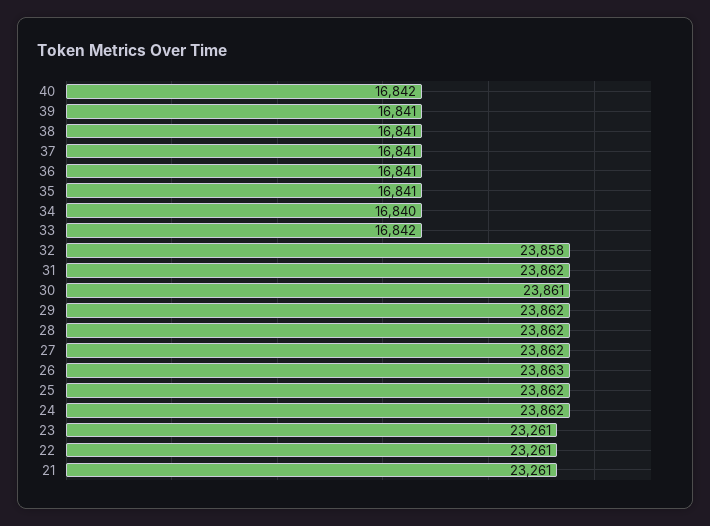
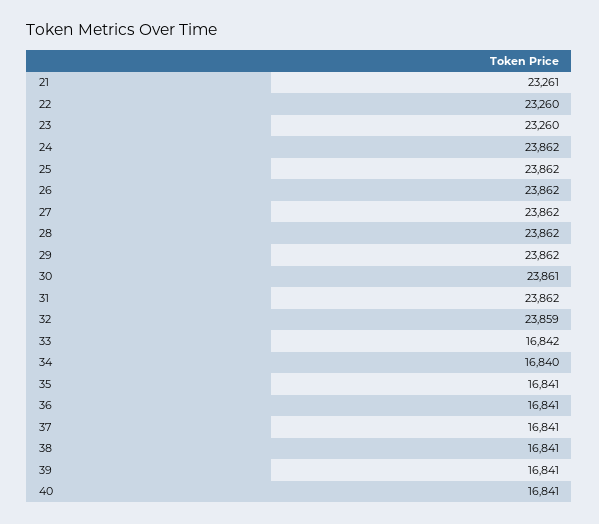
40: 16842 -> 16841
32: 23858 -> 23859
26: 23863 -> 23862
23: 23261 -> 23260
22: 23261 -> 23260

